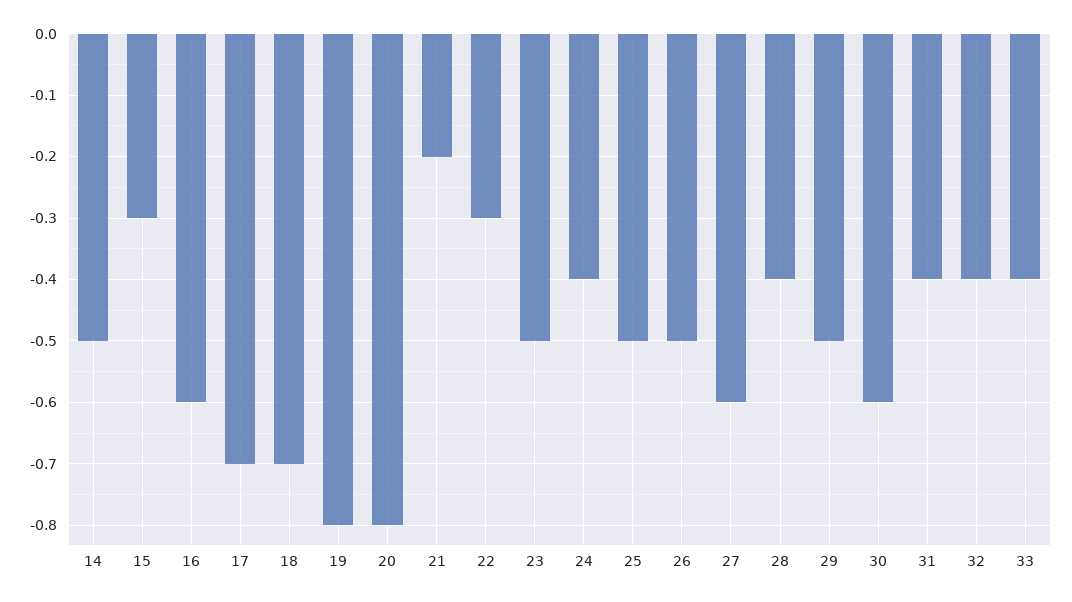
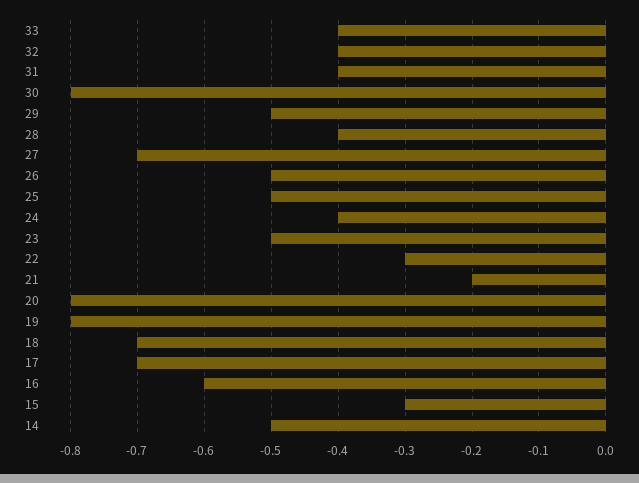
27: -0.6 -> -0.7
30: -0.6 -> -0.8

